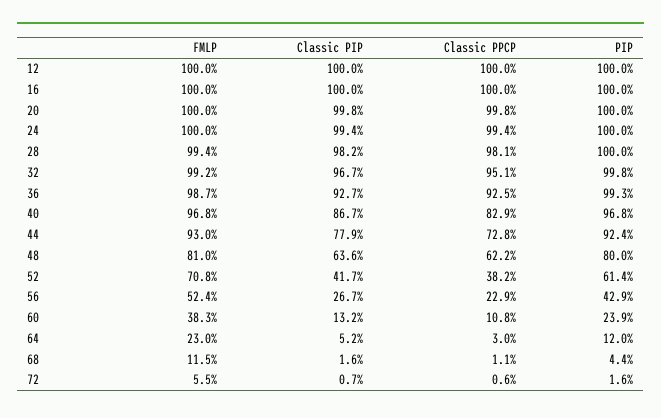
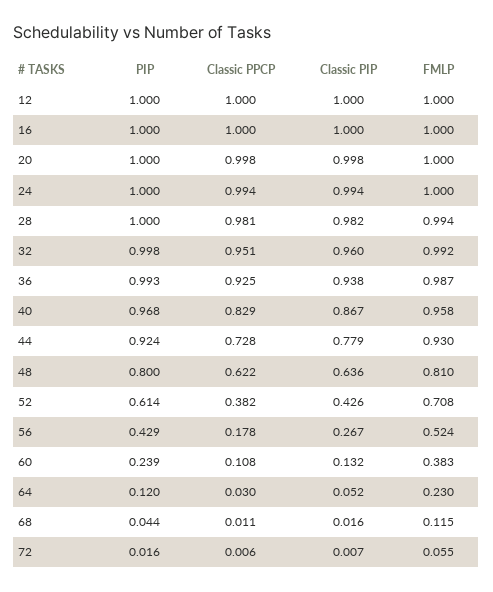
Classic PIP, 32: 0.967 -> 0.96
Classic PIP, 36: 0.927 -> 0.938
FMLP, 40: 0.968 -> 0.958
Classic PIP, 52: 0.417 -> 0.426
Classic PPCP, 56: 0.229 -> 0.178

